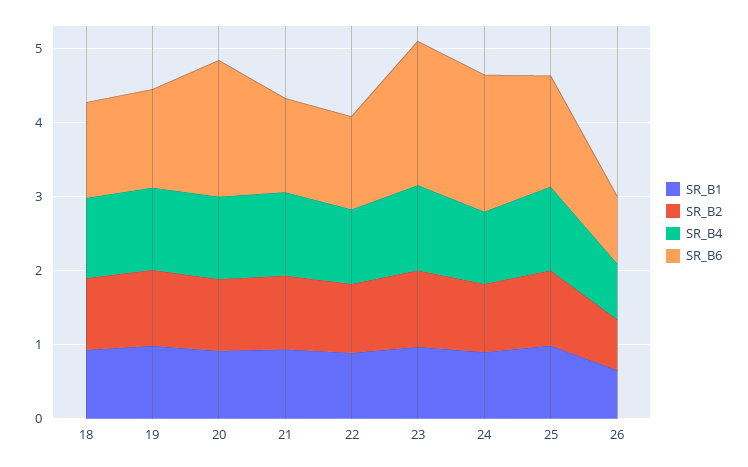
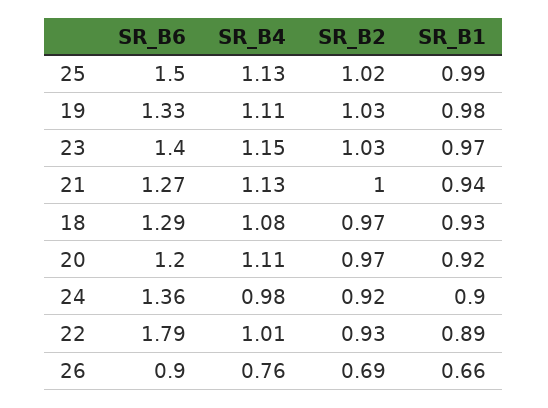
SR_B6, 20: 1.8 -> 1.2
SR_B6, 22: 1.2 -> 1.79
SR_B6, 23: 2 -> 1.4
SR_B6, 24: 1.8 -> 1.36

